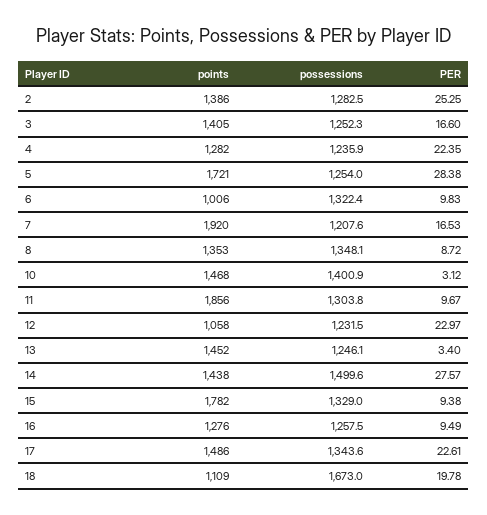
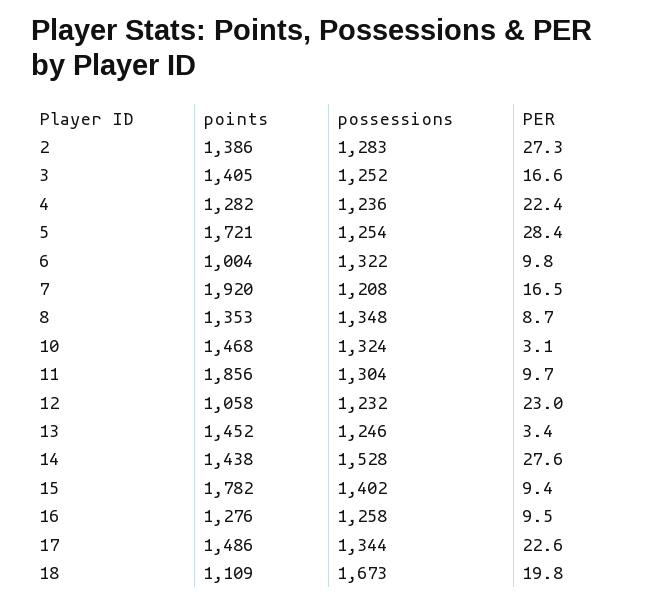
PER, 2: 25.25 -> 27.3
points, 6: 1006 -> 1004
possessions, 10: 1400.9 -> 1324
possessions, 14: 1499.6 -> 1528
possessions, 15: 1329 -> 1402

